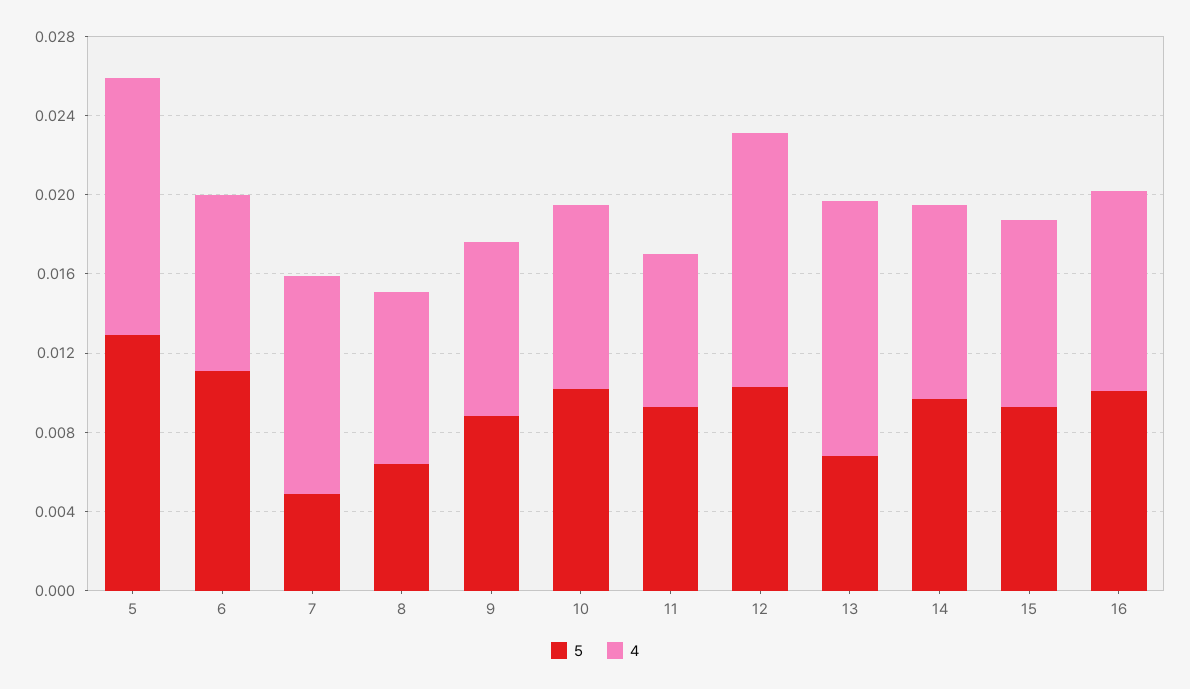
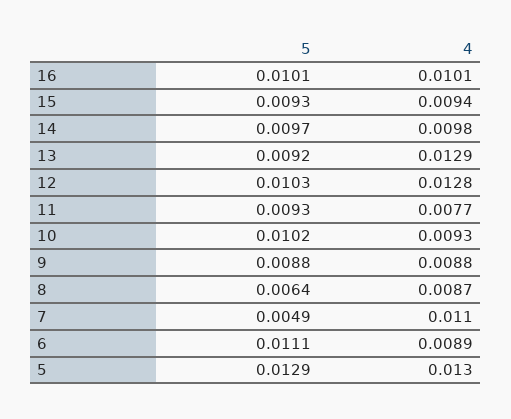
5, 13: 0.007 -> 0.0092

